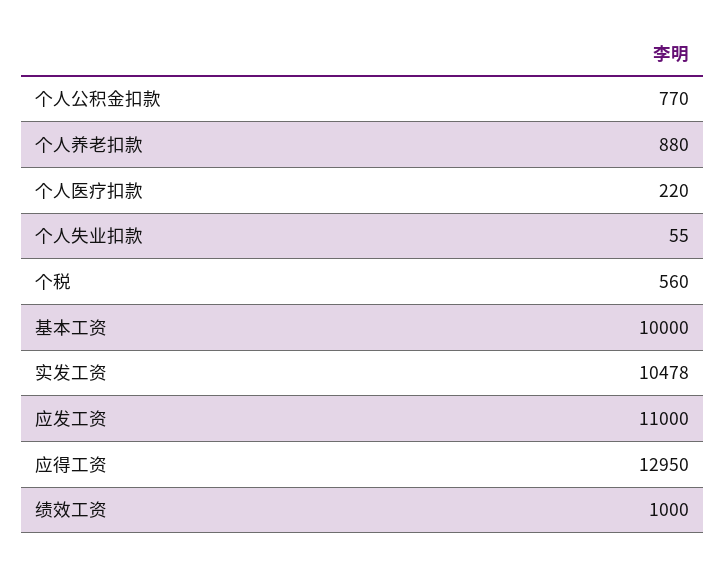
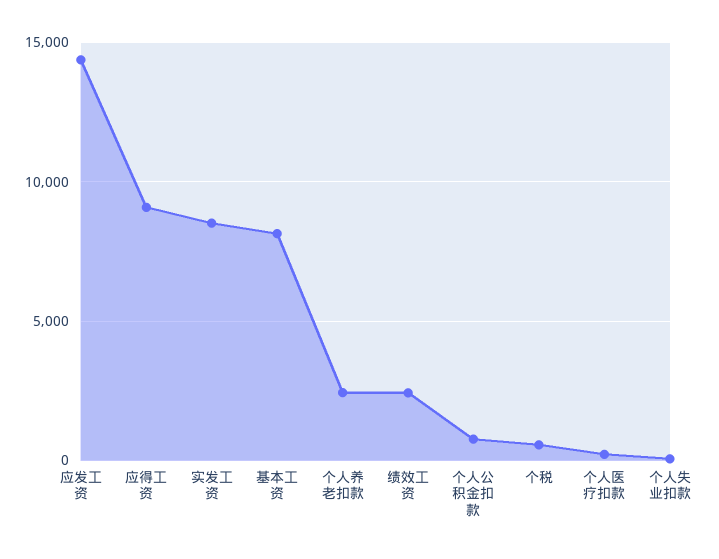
个人养老扣款: 880 -> 2500
基本工资: 10000 -> 8000
实发工资: 10478 -> 8500
应发工资: 11000 -> 14500
应得工资: 12950 -> 9000
绩效工资: 1000 -> 2500

